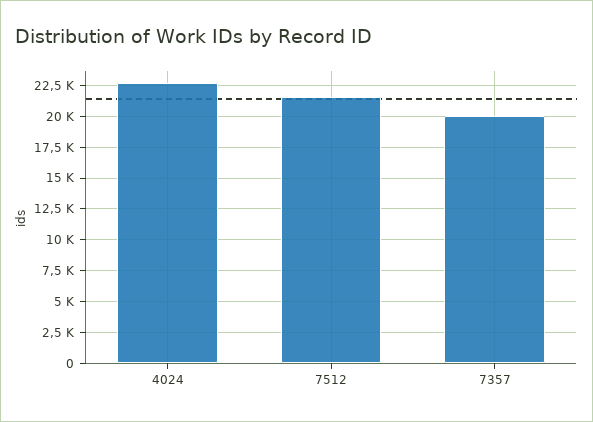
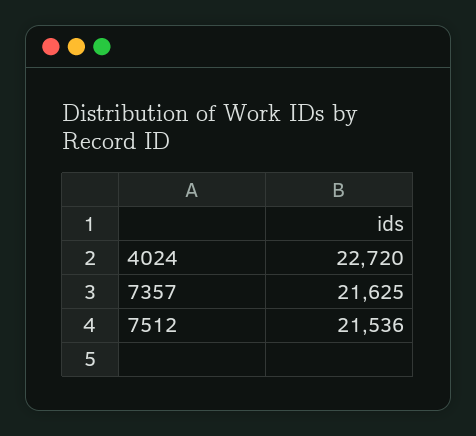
7357: 20000 -> 21625

